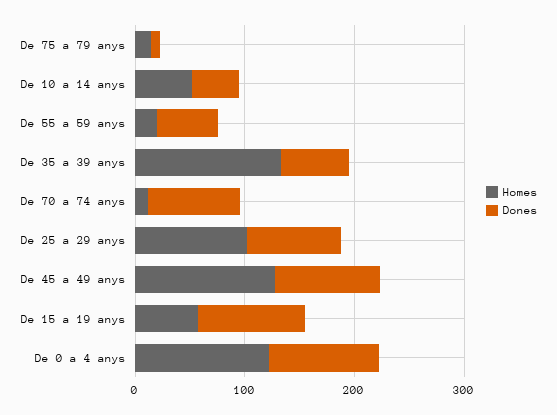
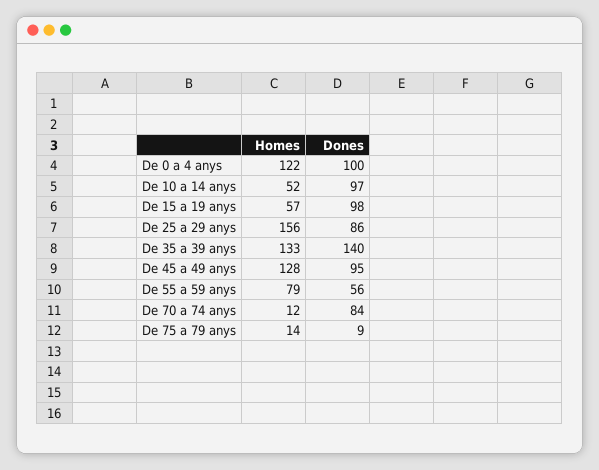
Dones, De 10 a 14 anys: 40 -> 97
Homes, De 55 a 59 anys: 20 -> 79
Dones, De 35 a 39 anys: 60 -> 140
Homes, De 25 a 29 anys: 100 -> 156

